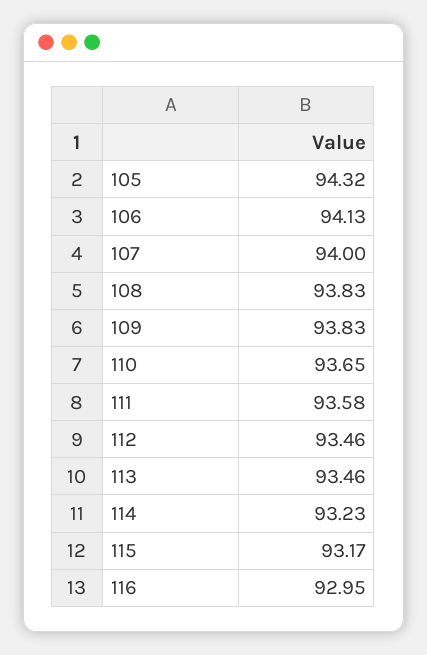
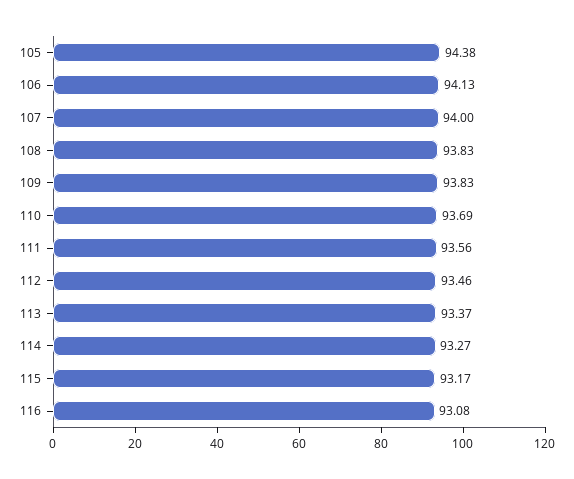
105: 94.32 -> 94.38
110: 93.65 -> 93.69
111: 93.58 -> 93.56
113: 93.46 -> 93.37
114: 93.23 -> 93.27
116: 92.95 -> 93.08

